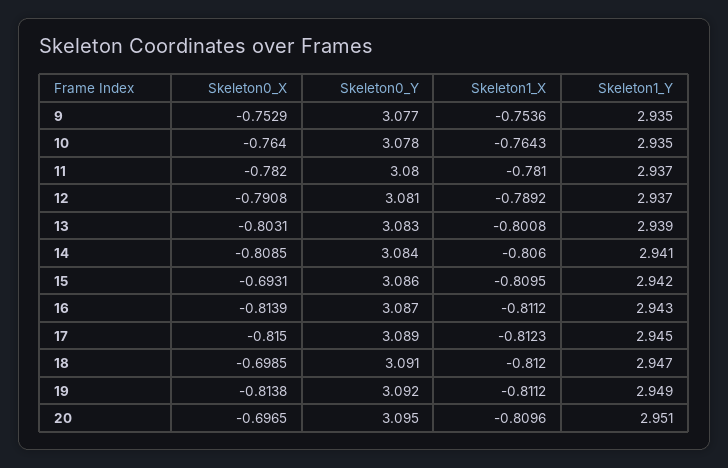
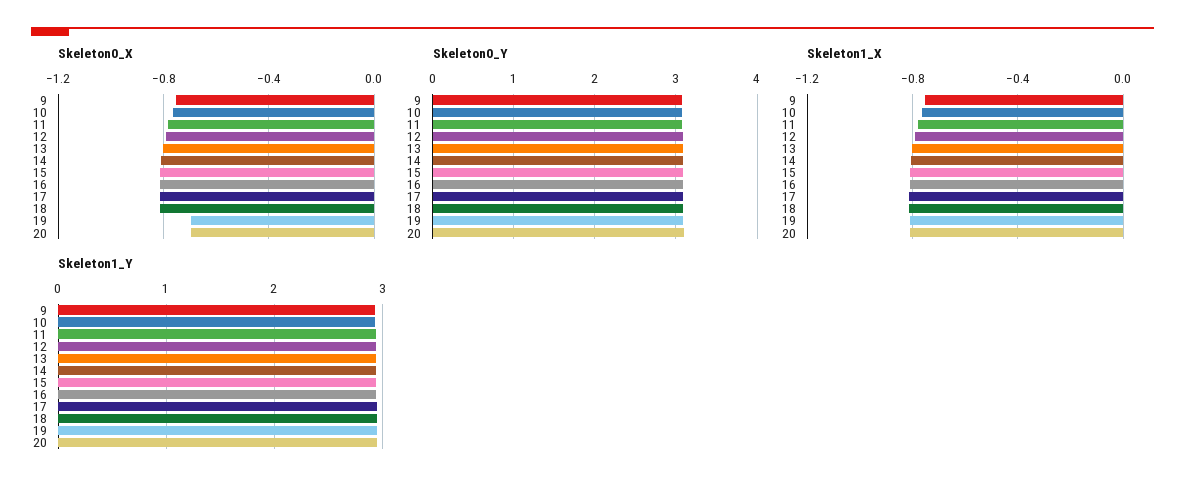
Skeleton0_X, 15: -0.6931 -> -0.8
Skeleton0_X, 18: -0.6985 -> -0.8
Skeleton0_X, 19: -0.8138 -> -0.7

